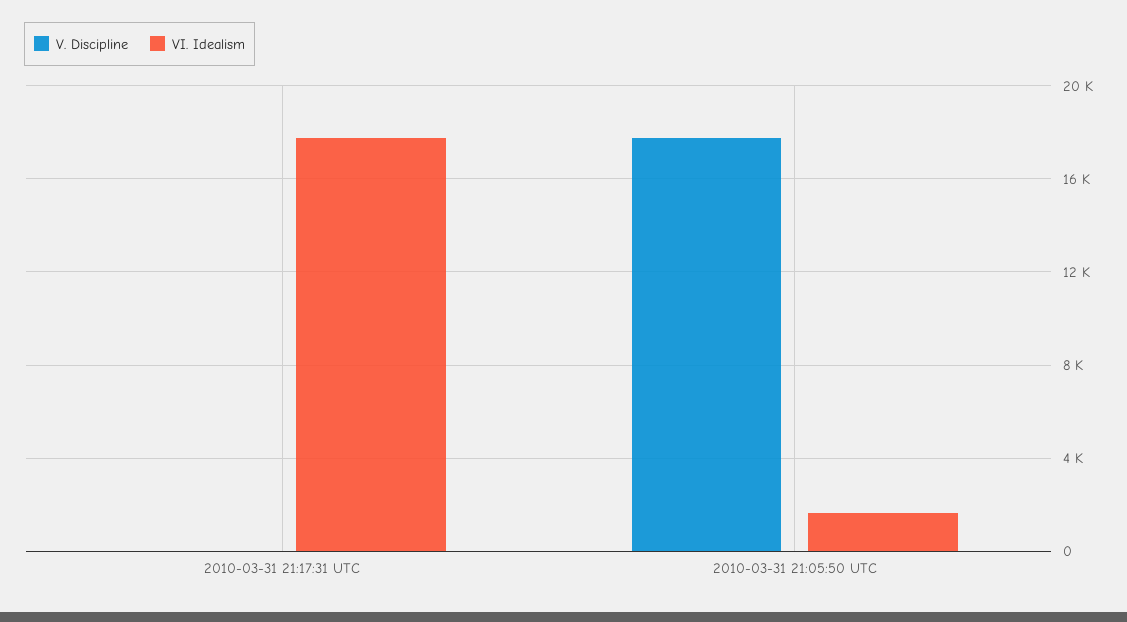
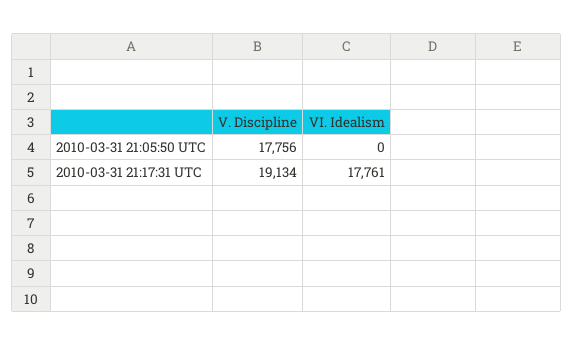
V. Discipline, 2010-03-31 21:17:31 UTC: 0 -> 19134
VI. Idealism, 2010-03-31 21:05:50 UTC: 1500 -> 0

